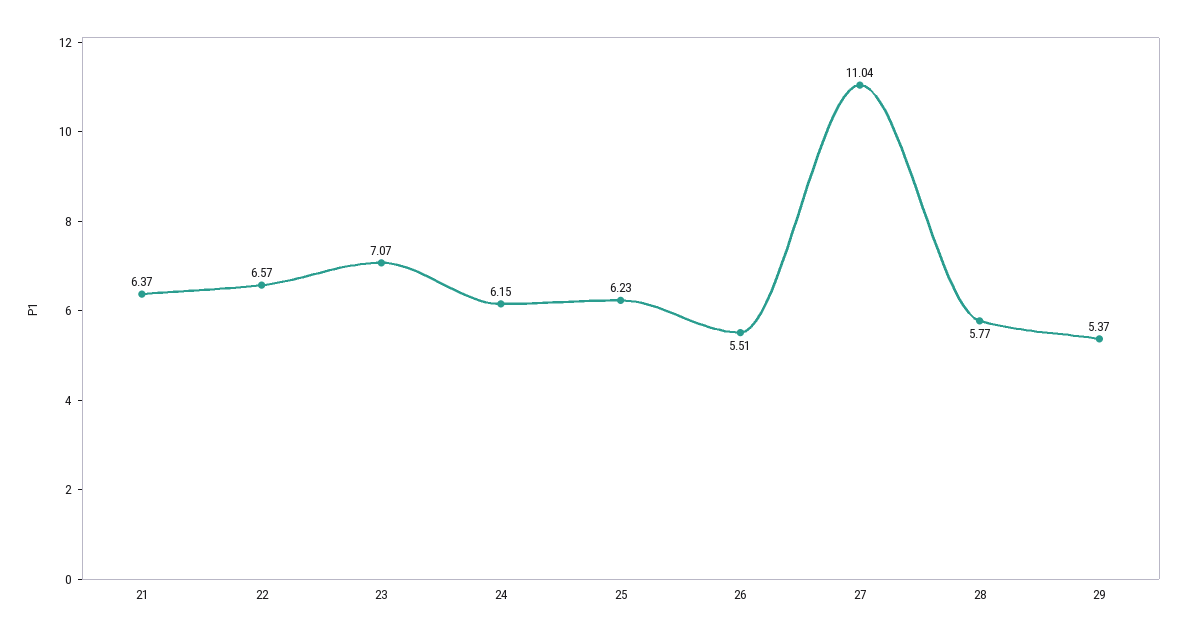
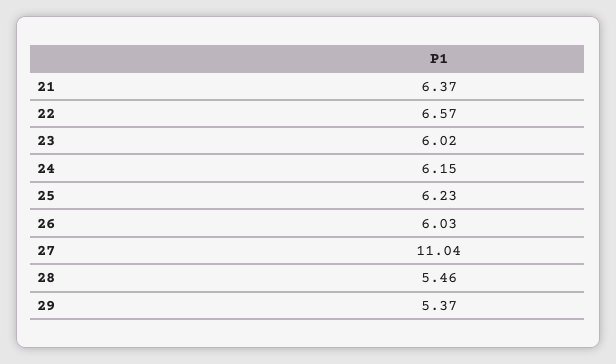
23: 7.07 -> 6.02
26: 5.51 -> 6.03
28: 5.77 -> 5.46

